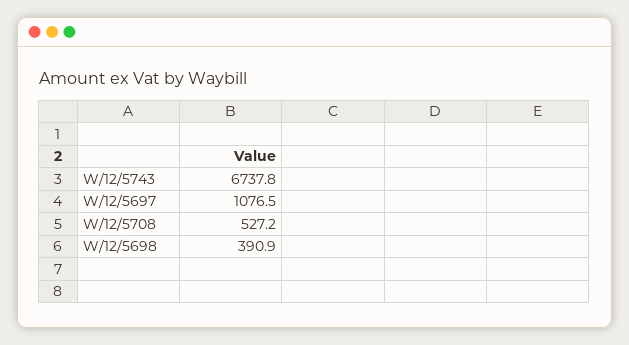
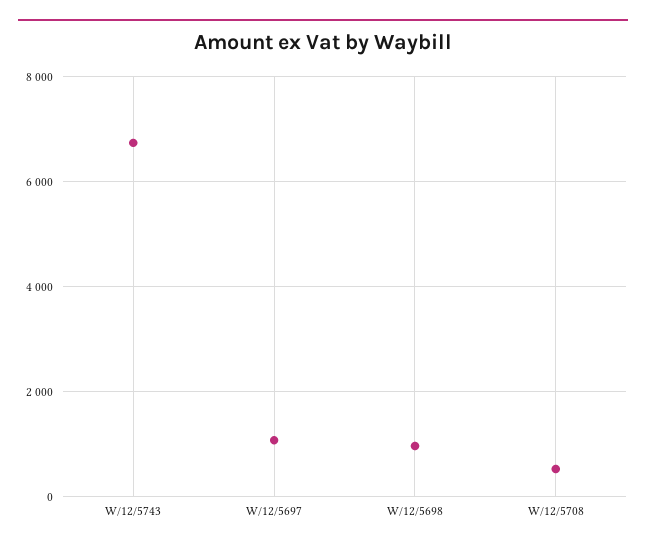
W/12/5698: 390.9 -> 1000

